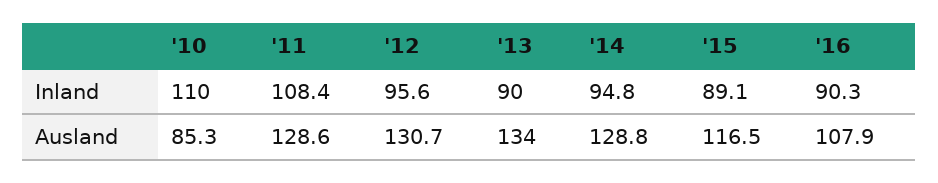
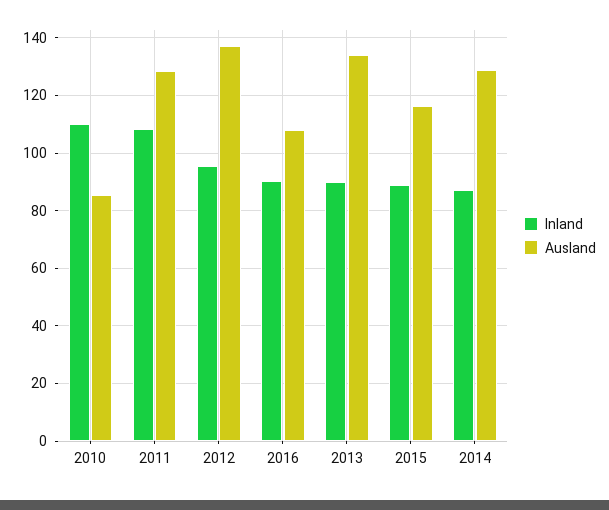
Inland, '14: 94.8 -> 87.5
Ausland, '12: 130.7 -> 137.5

